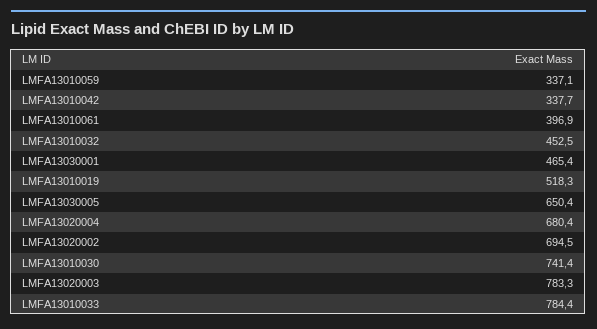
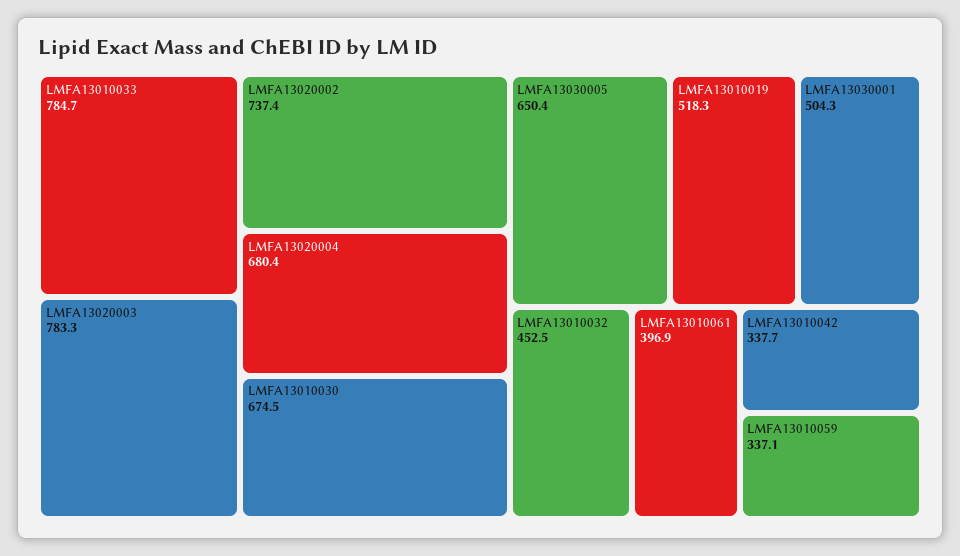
LMFA13030001: 465.4 -> 504.3
LMFA13020002: 694.5 -> 737.4
LMFA13010030: 741.4 -> 674.5
LMFA13010033: 784.4 -> 784.7

